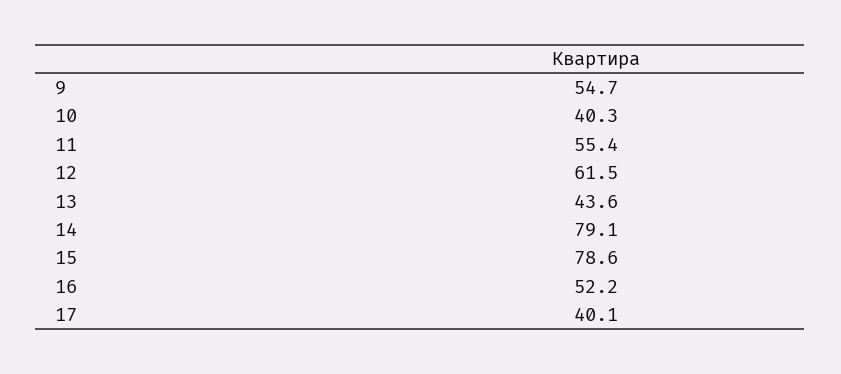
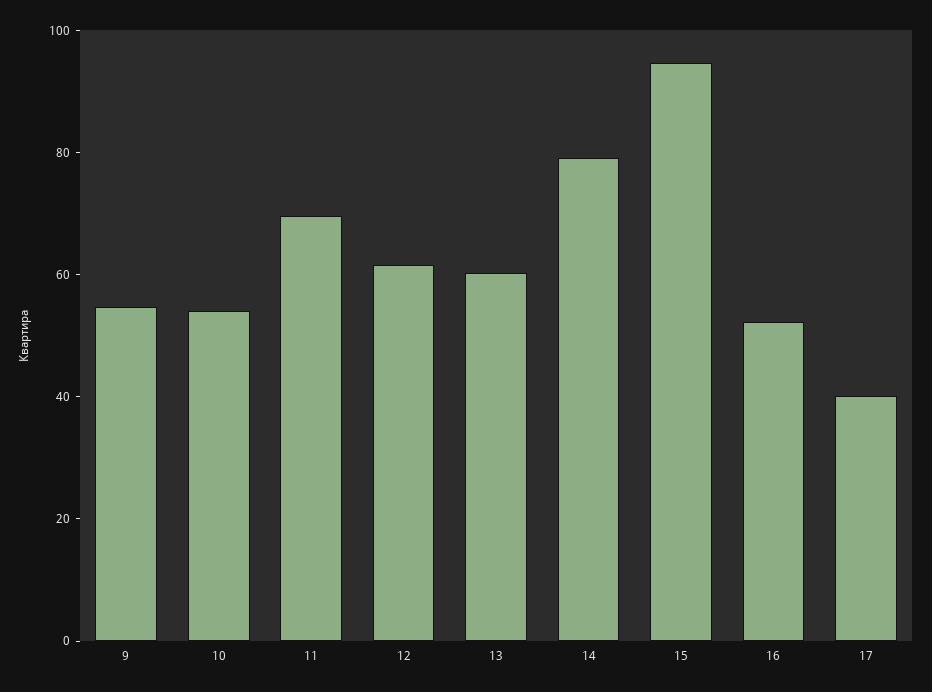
10: 40.3 -> 55
11: 55.4 -> 70
13: 43.6 -> 60
15: 78.6 -> 95

